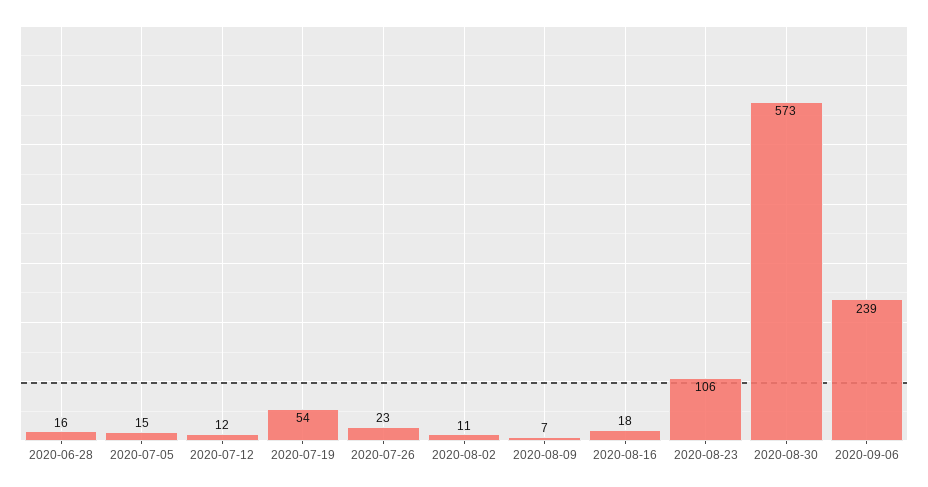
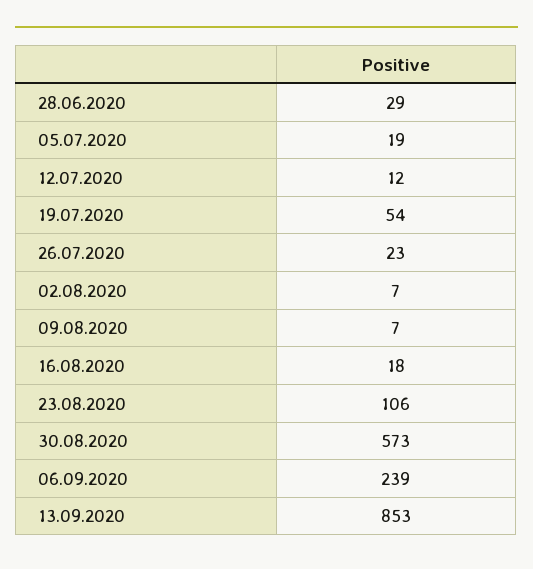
2020-06-28: 16 -> 29
2020-07-05: 15 -> 19
2020-08-02: 11 -> 7
13.09.2020: none -> 853

